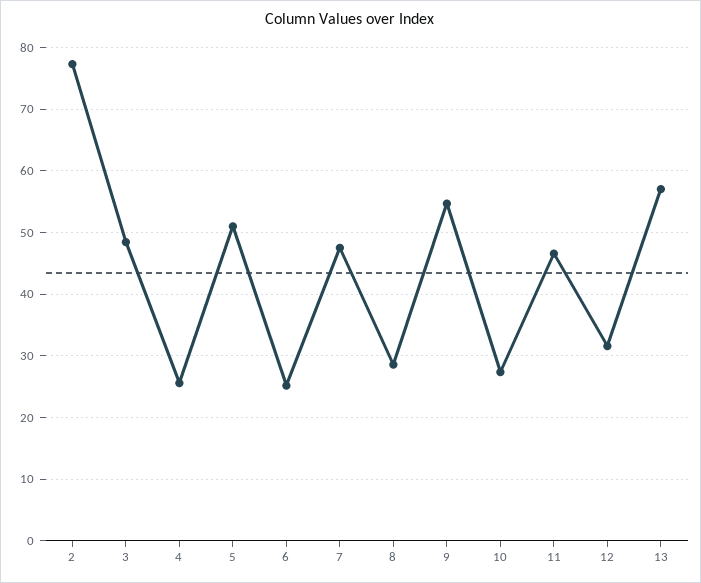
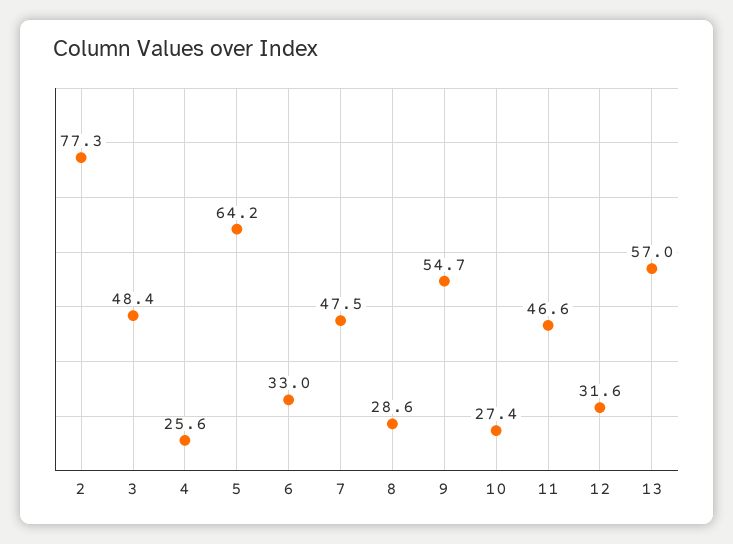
5: 51 -> 64.2
6: 25 -> 33

